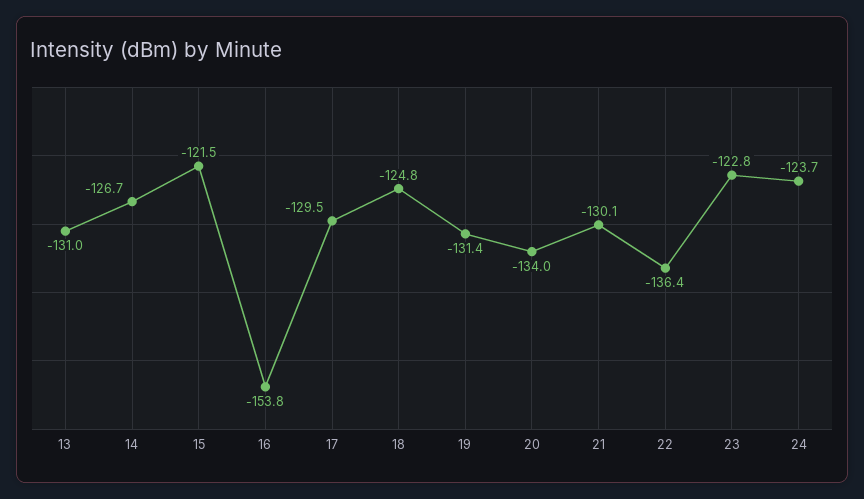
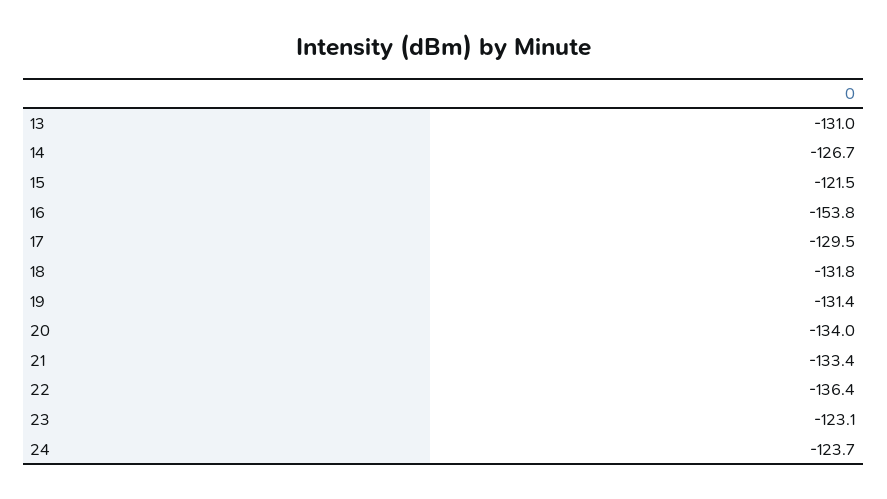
18: -124.8 -> -131.8
21: -130.1 -> -133.4
23: -122.8 -> -123.1

